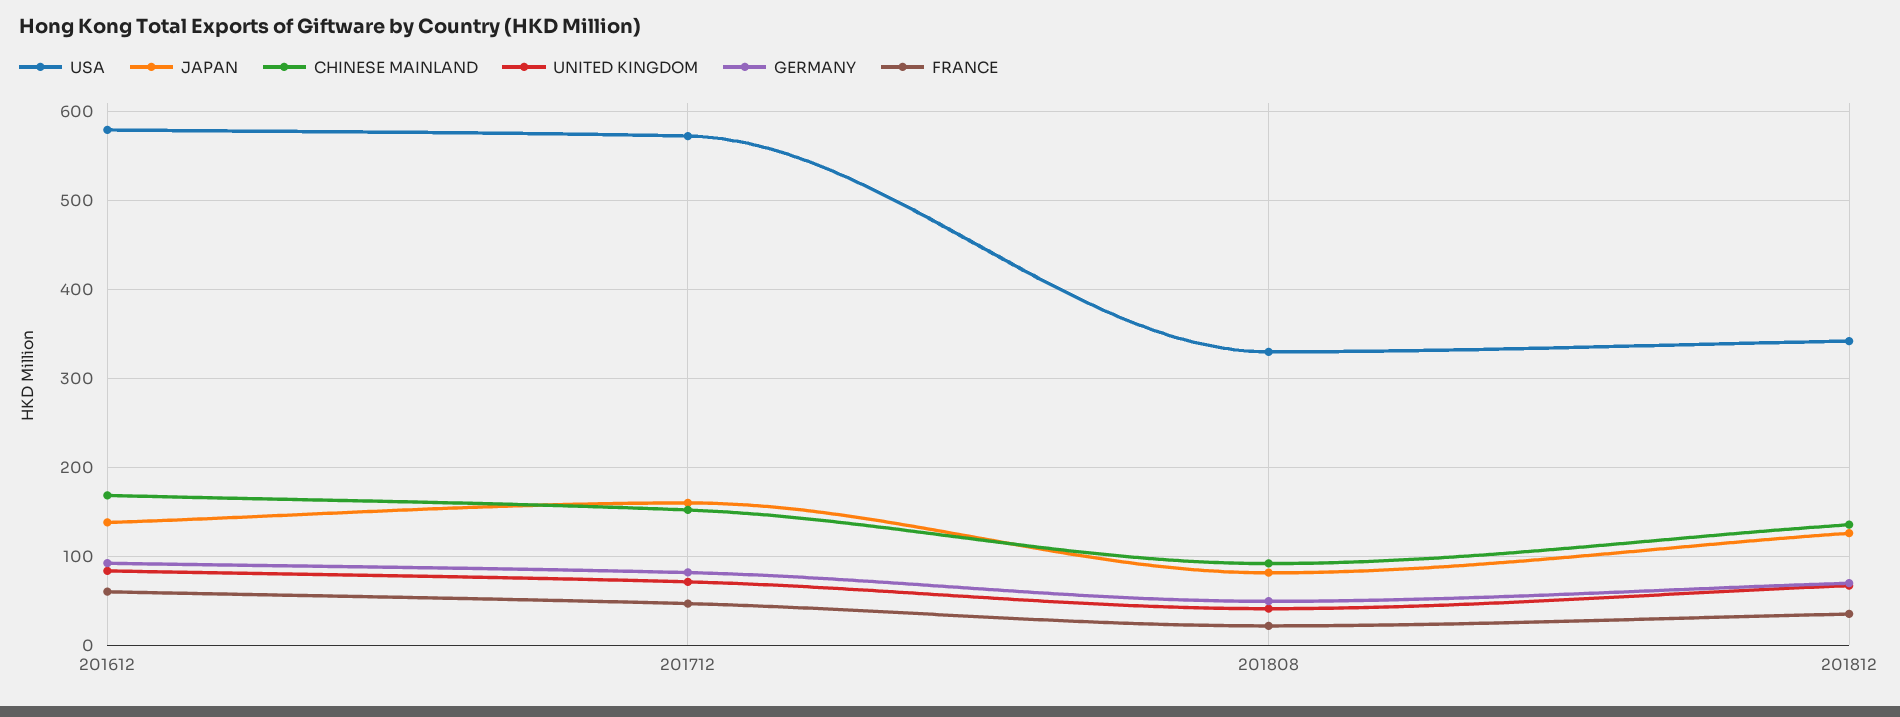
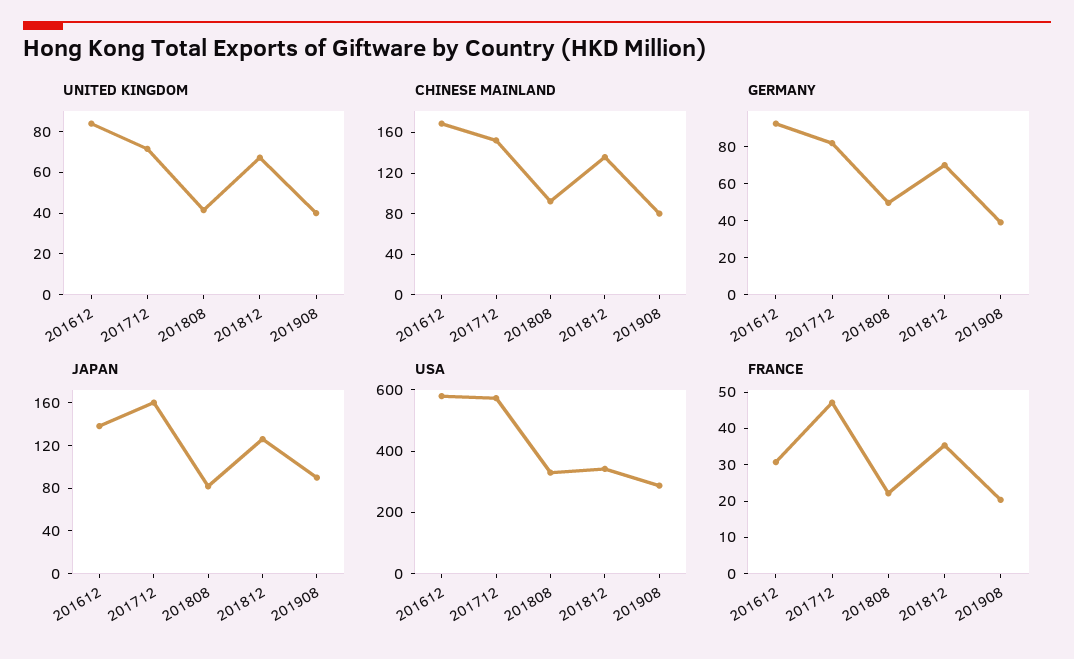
FRANCE, 201612: 60 -> 30
UNITED KINGDOM, 201908: none -> 40
CHINESE MAINLAND, 201908: none -> 80
GERMANY, 201908: none -> 40
JAPAN, 201908: none -> 90
USA, 201908: none -> 300
FRANCE, 201908: none -> 20

